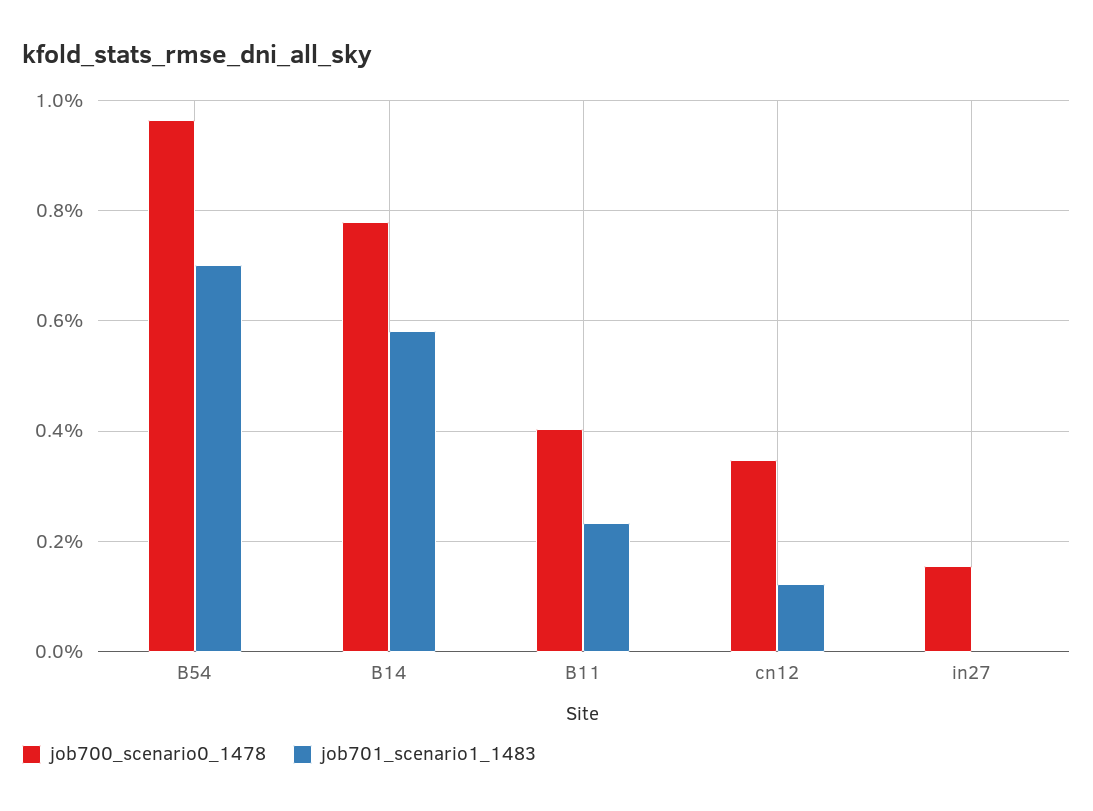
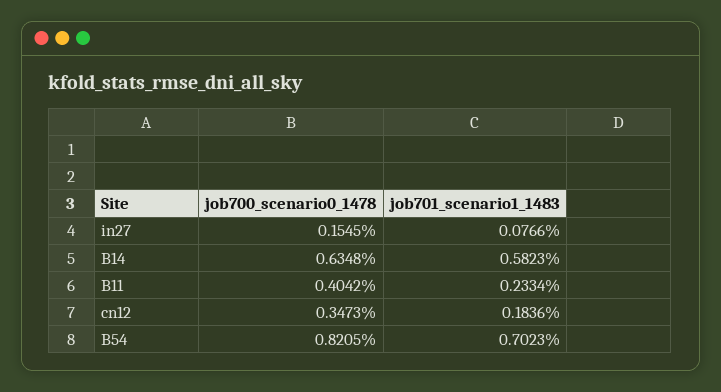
job700_scenario0_1478, B54: 0.96 -> 0.8205
job700_scenario0_1478, B14: 0.78 -> 0.6348
job701_scenario1_1483, cn12: 0.12 -> 0.1836
job701_scenario1_1483, in27: 0 -> 0.0766

